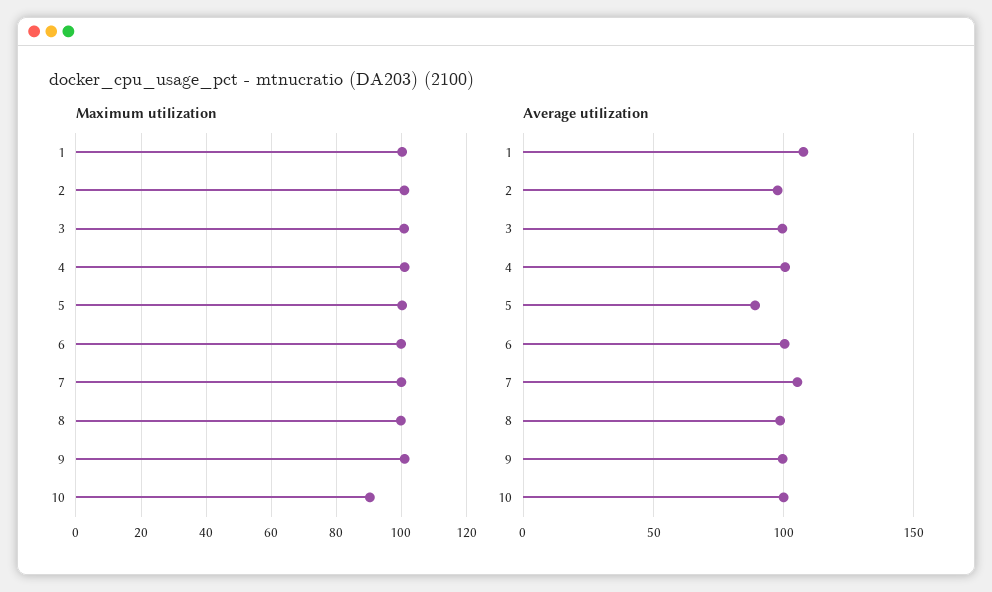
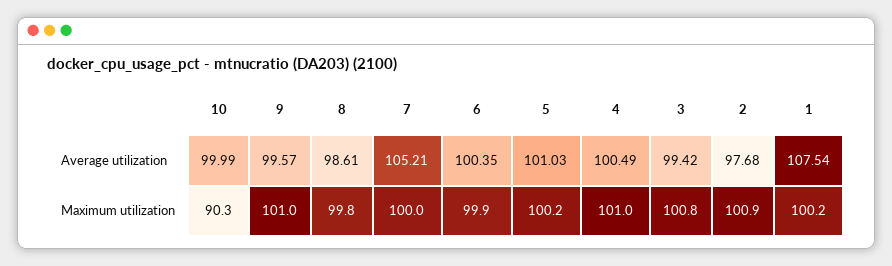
Average utilization, 5: 90 -> 101.03

